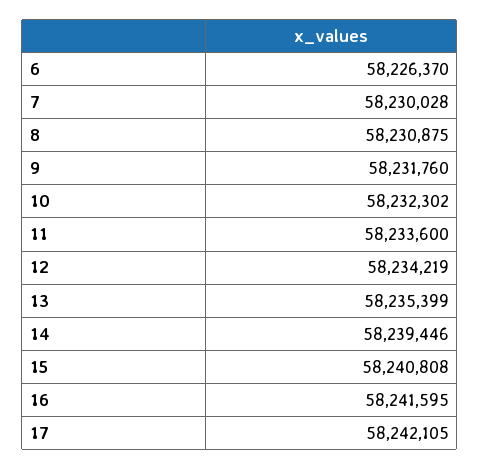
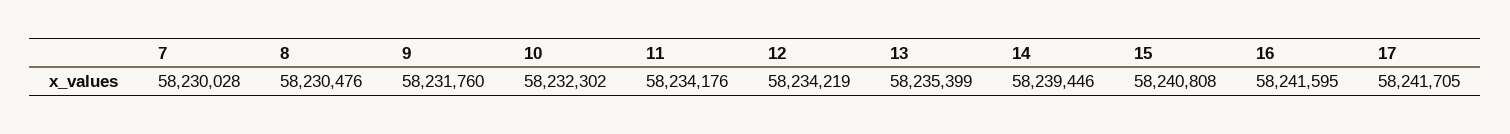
6: 58226370 -> none
8: 58230875 -> 58230476
11: 58233600 -> 58234176
17: 58242105 -> 58241705

